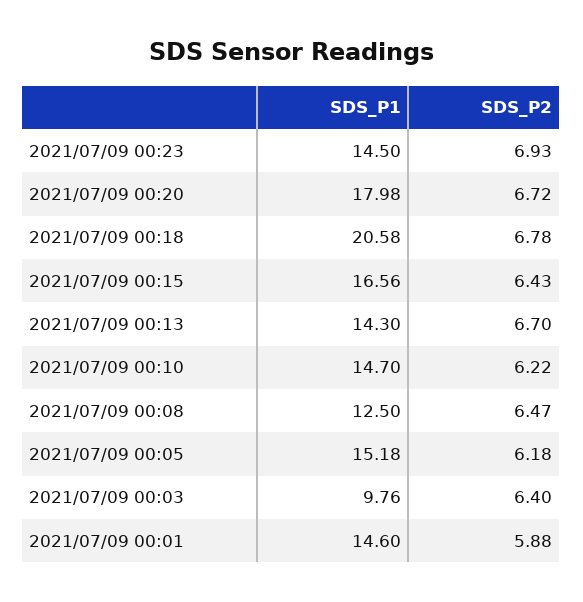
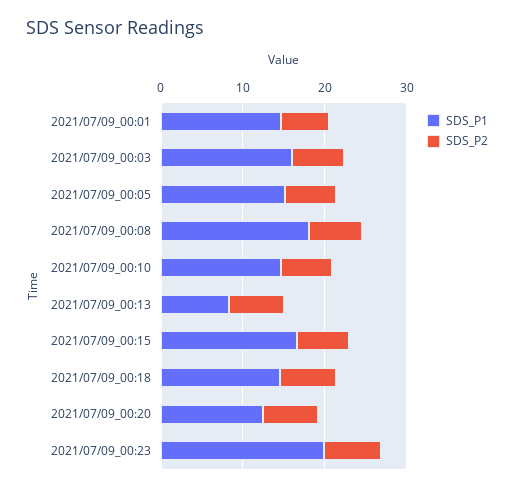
SDS_P1, 2021/07/09 00:23: 14.5 -> 20
SDS_P1, 2021/07/09 00:20: 17.98 -> 12
SDS_P1, 2021/07/09 00:18: 20.58 -> 14
SDS_P1, 2021/07/09 00:13: 14.3 -> 8
SDS_P1, 2021/07/09 00:08: 12.5 -> 18
SDS_P1, 2021/07/09 00:03: 9.76 -> 16

